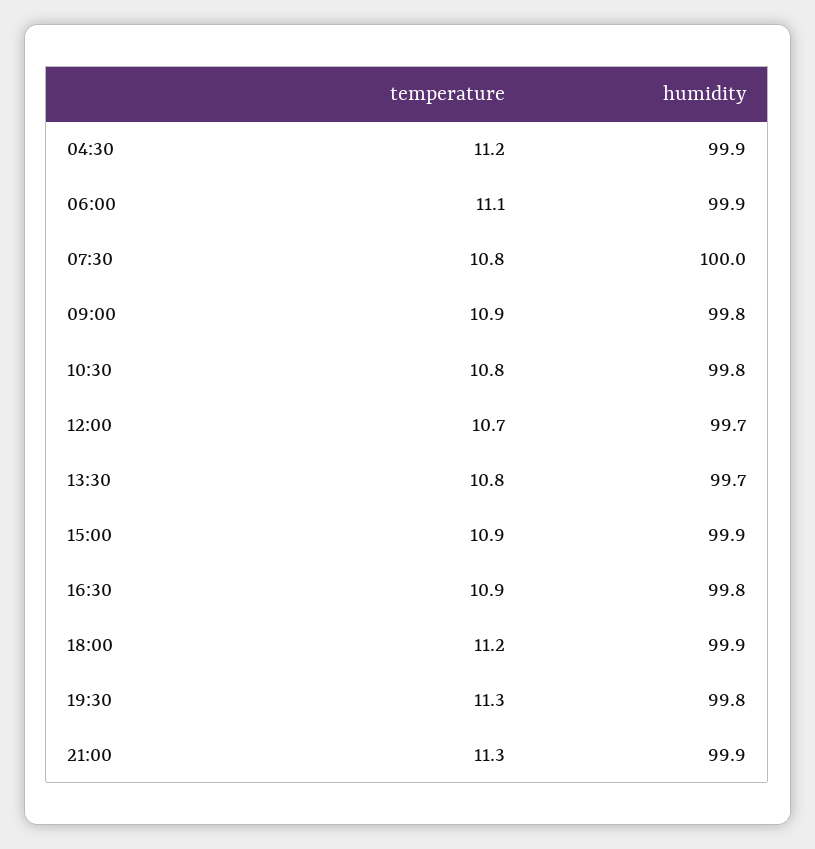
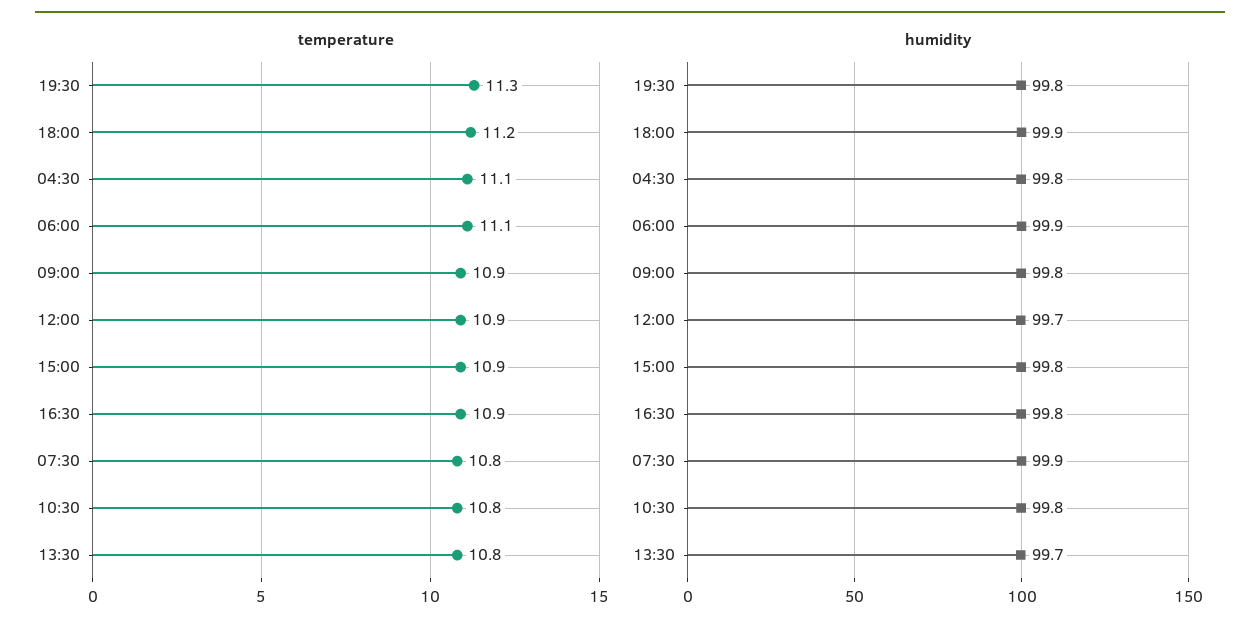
temperature, 04:30: 11.2 -> 11.1
humidity, 04:30: 99.9 -> 99.8
humidity, 07:30: 100 -> 99.9
temperature, 12:00: 10.7 -> 10.9
humidity, 15:00: 99.9 -> 99.8
temperature, 21:00: 11.3 -> none
humidity, 21:00: 99.9 -> none

